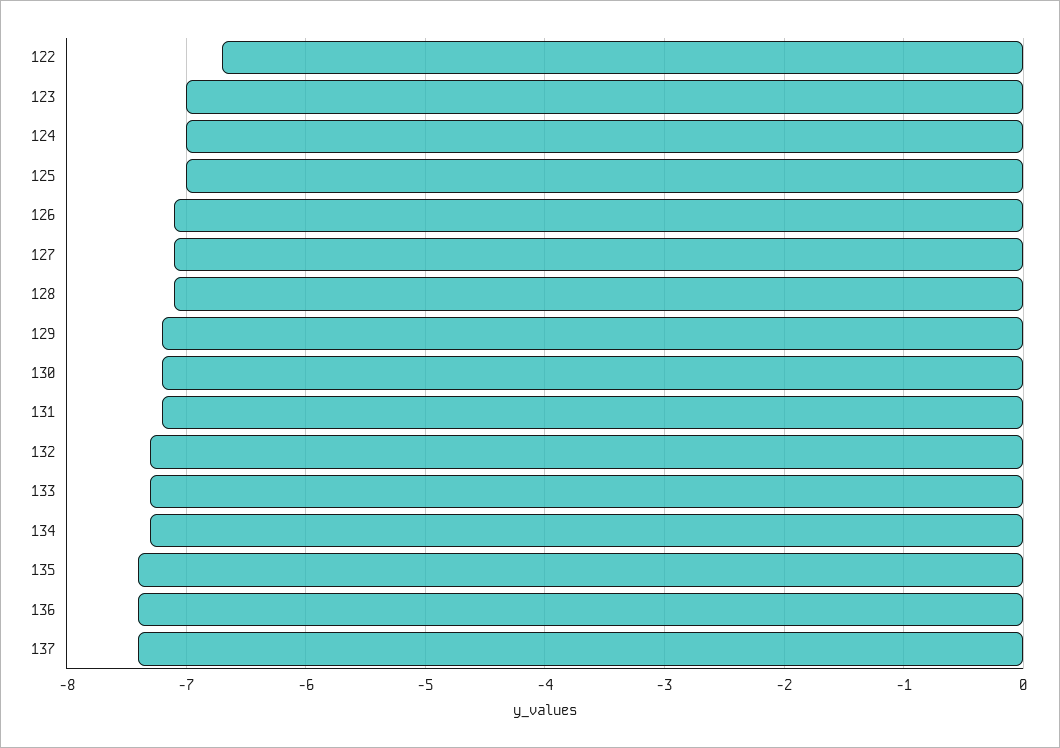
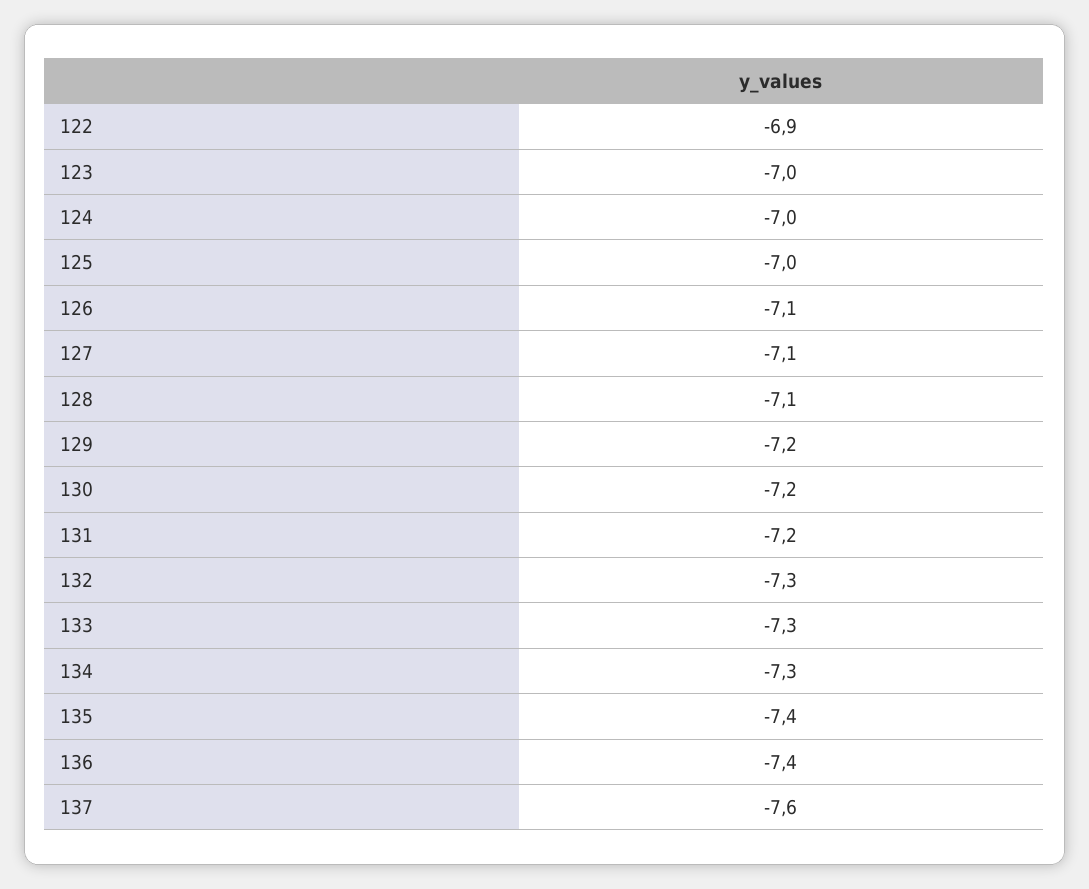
122: -6.7 -> -6.9
137: -7.4 -> -7.6

